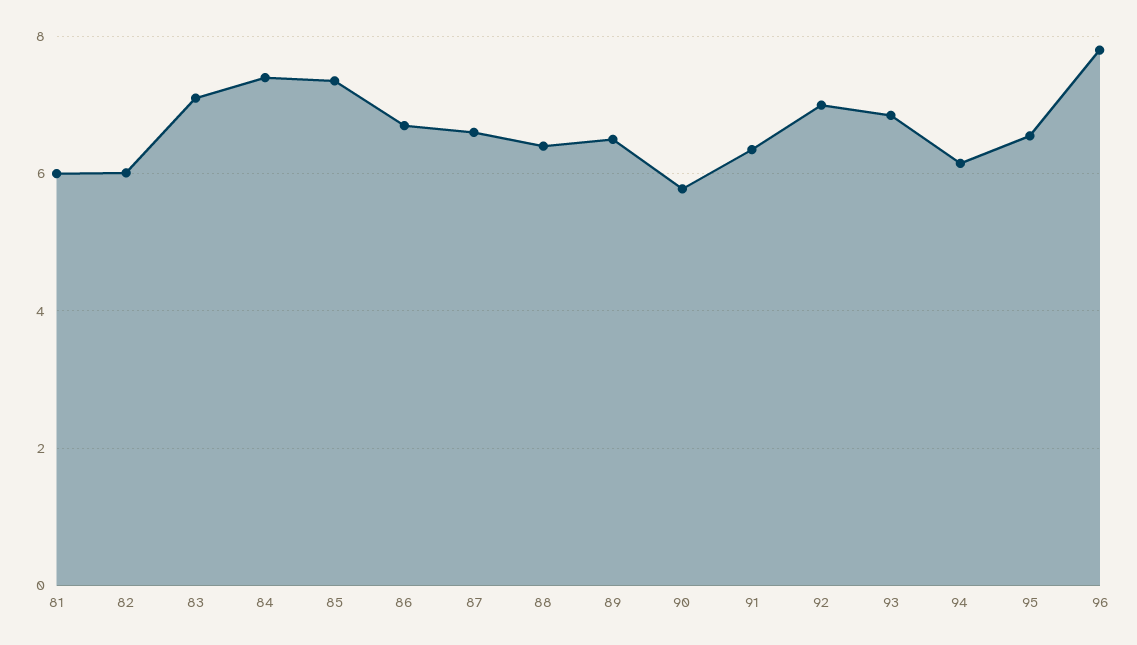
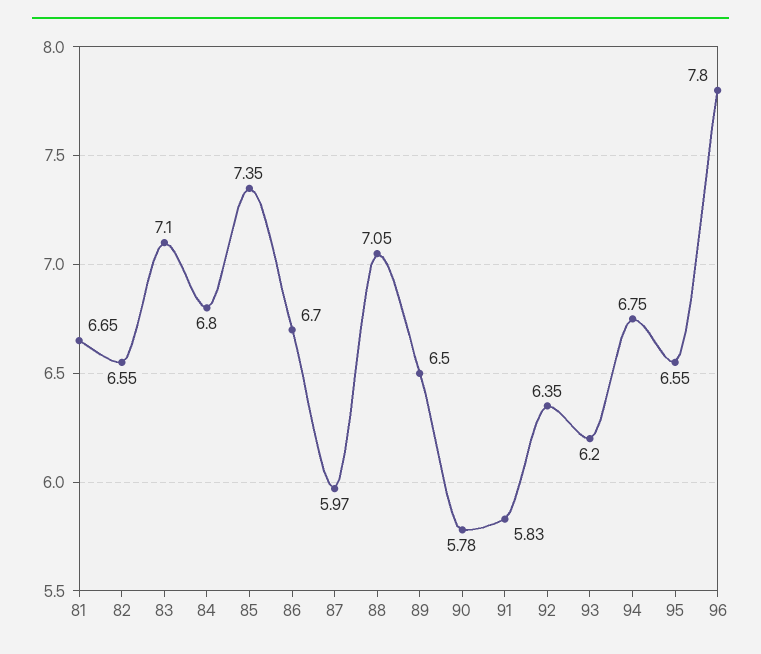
81: 6 -> 6.65
82: 6 -> 6.55
84: 7.4 -> 6.8
87: 6.6 -> 5.97
88: 6.4 -> 7.05
91: 6.4 -> 5.83
92: 7 -> 6.35
93: 6.8 -> 6.2
94: 6.2 -> 6.75

